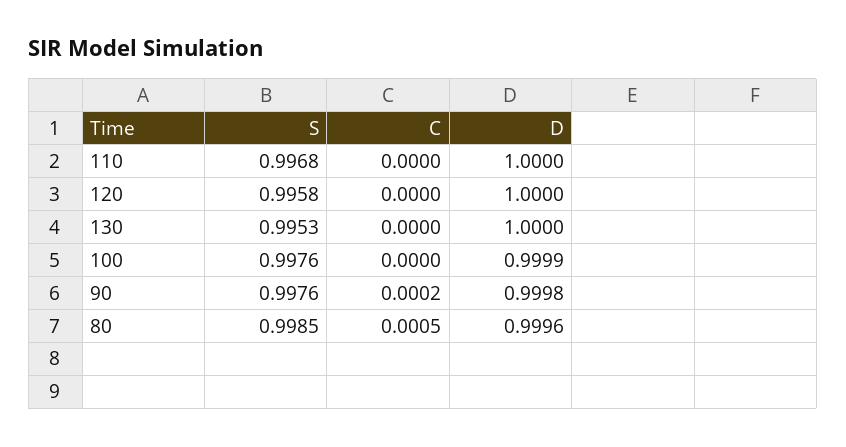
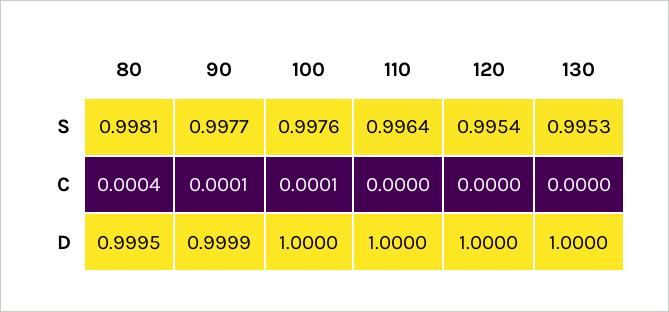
S, 110: 0.9968 -> 0.9964
S, 120: 0.9958 -> 0.9954
C, 100: 0 -> 0.0001
D, 100: 0.9999 -> 1
S, 90: 0.9976 -> 0.9977
C, 90: 0.0002 -> 0.0001
D, 90: 0.9998 -> 0.9999
S, 80: 0.9985 -> 0.9981
C, 80: 0.0005 -> 0.0004
D, 80: 0.9996 -> 0.9995

